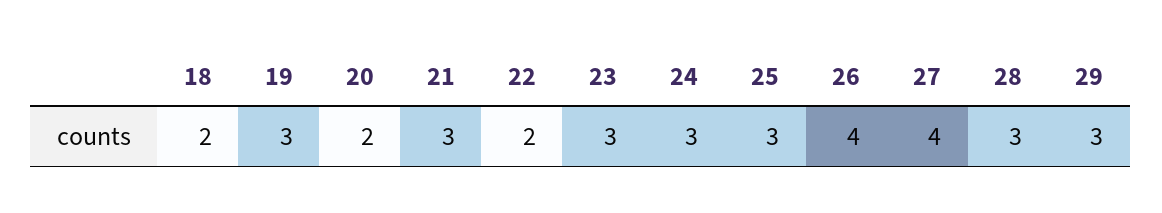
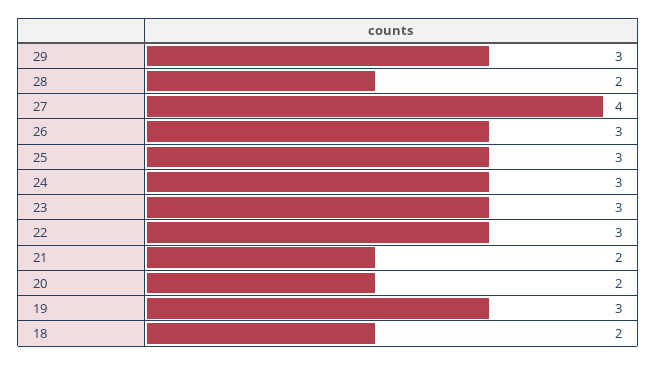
21: 3 -> 2
22: 2 -> 3
26: 4 -> 3
28: 3 -> 2

